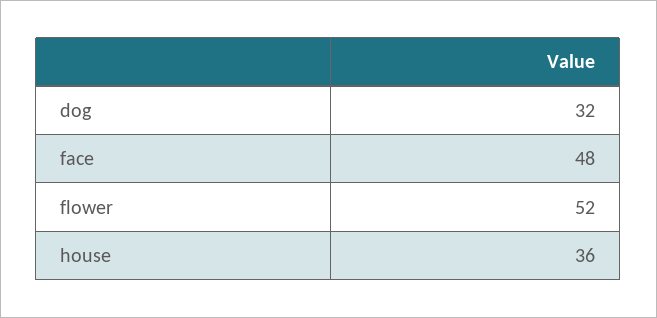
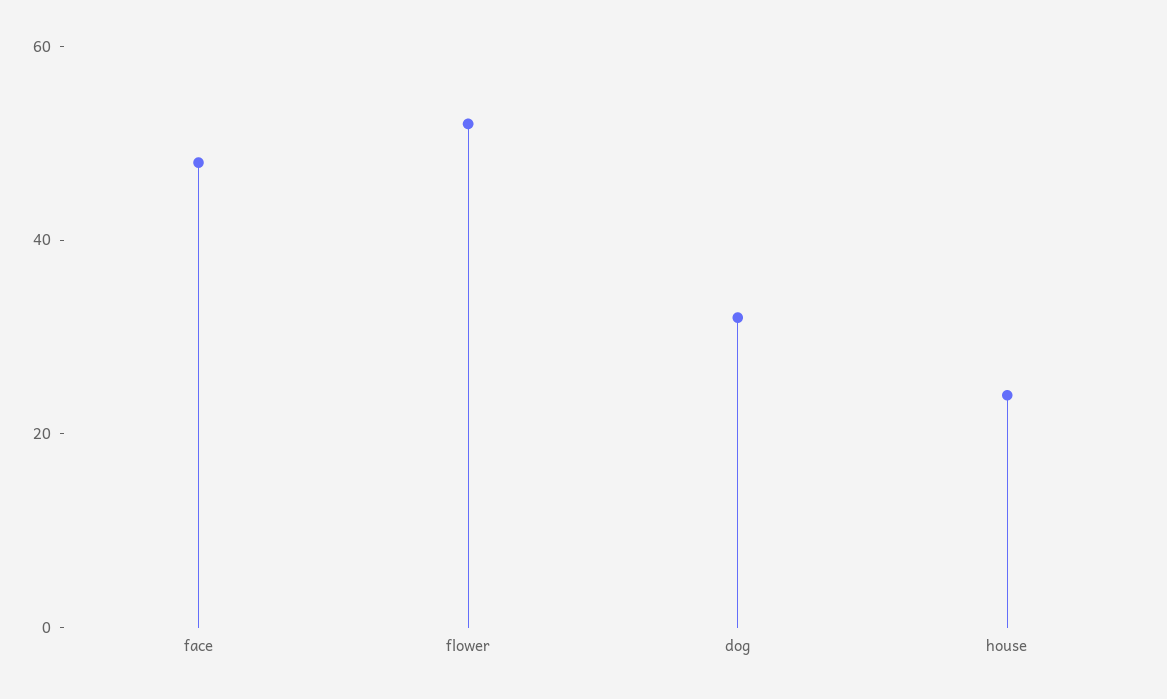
house: 36 -> 25

